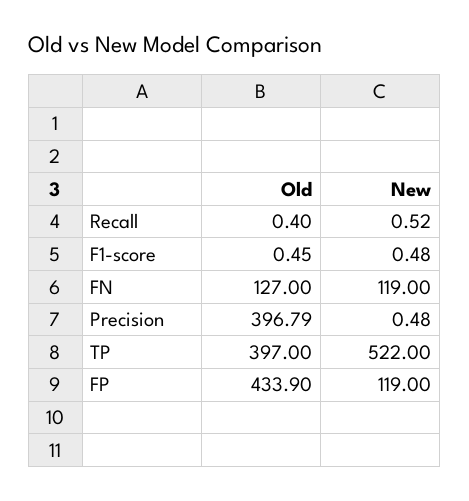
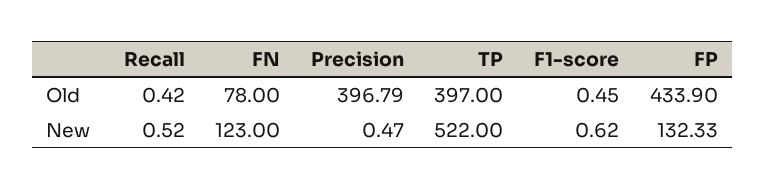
Old, Recall: 0.4 -> 0.42
New, F1-score: 0.48 -> 0.62
Old, FN: 127 -> 78
New, FN: 119 -> 123
New, Precision: 0.48 -> 0.47
New, FP: 119 -> 132.33

